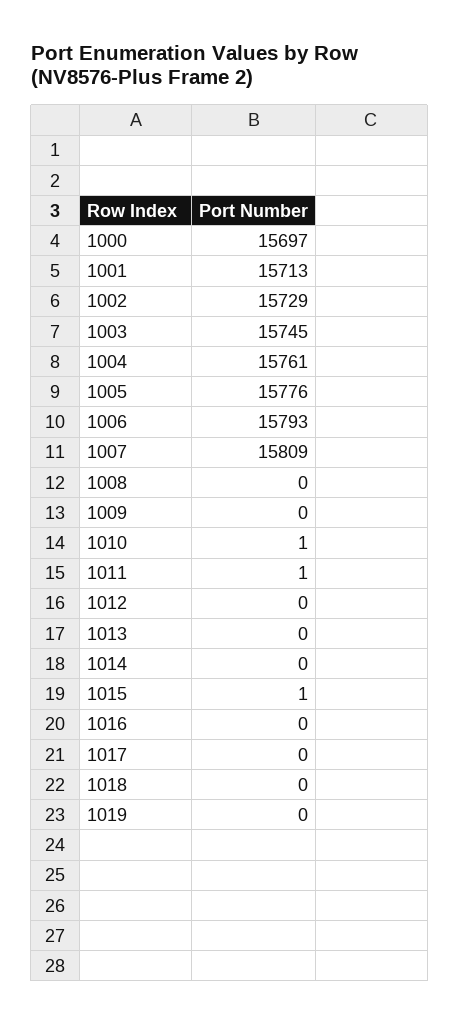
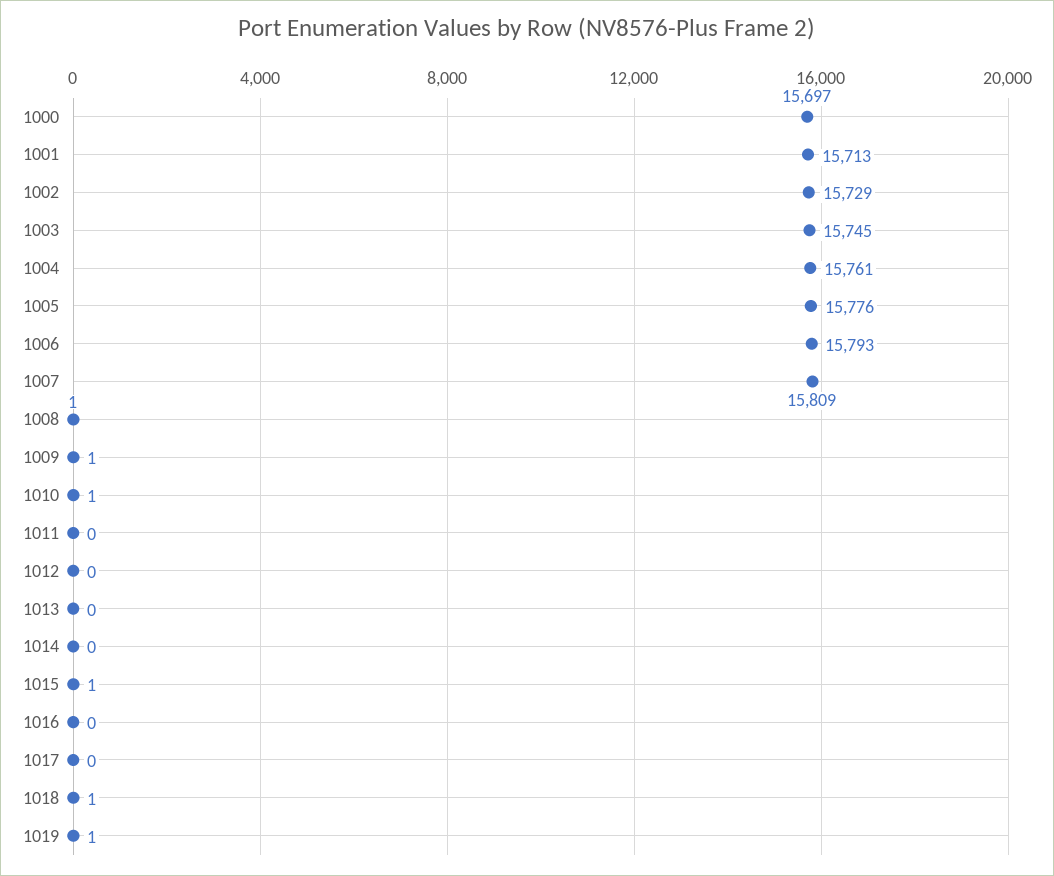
1008: 0 -> 1
1009: 0 -> 1
1011: 1 -> 0
1018: 0 -> 1
1019: 0 -> 1

